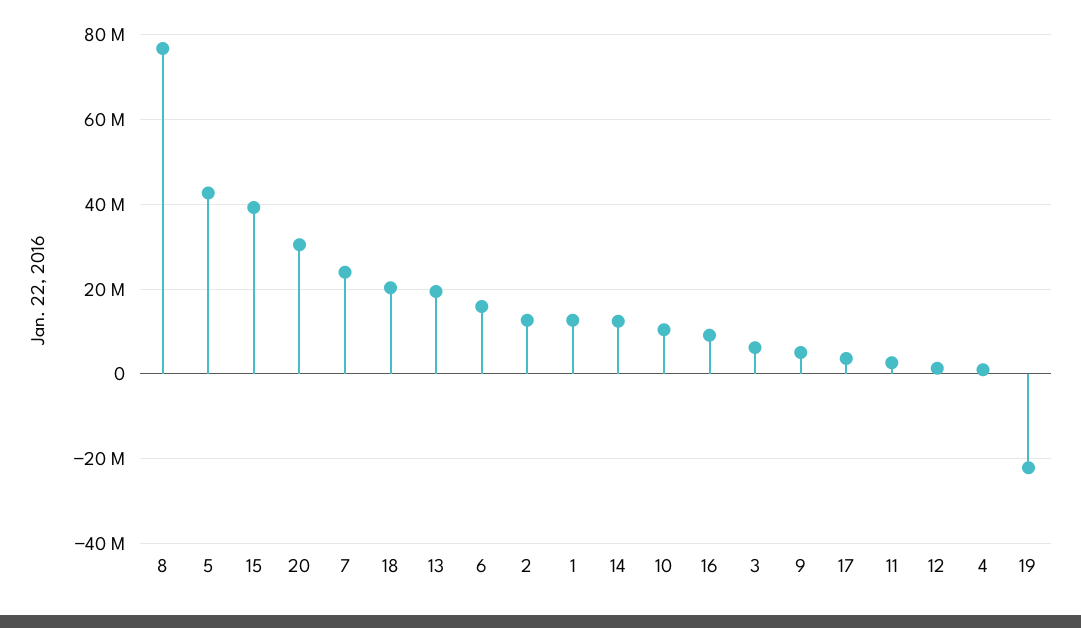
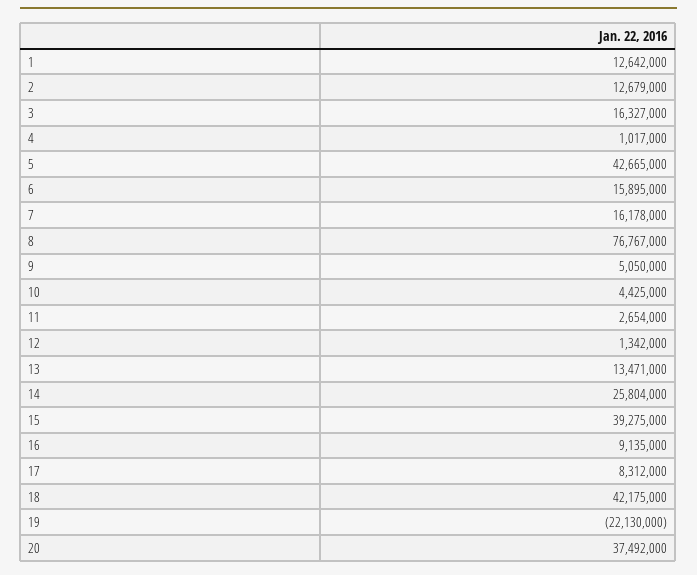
20: 30000000 -> 37492000
7: 24000000 -> 16178000
18: 20000000 -> 42175000
13: 20000000 -> 13471000
14: 12000000 -> 25804000
10: 10000000 -> 4425000
3: 6000000 -> 16327000
17: 4000000 -> 8312000

